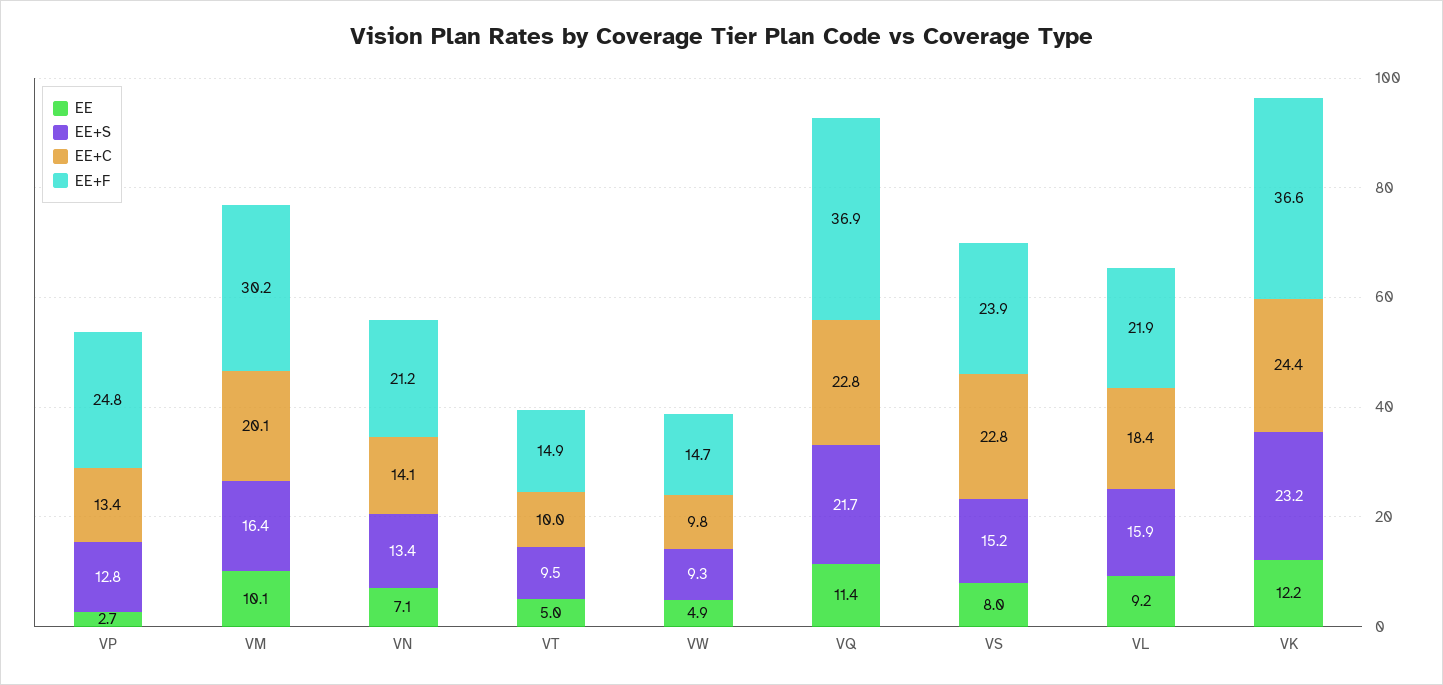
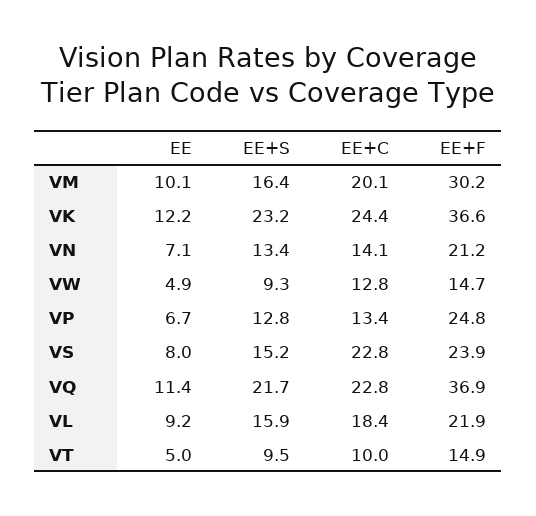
EE, VP: 2.7 -> 6.7
EE+C, VW: 9.8 -> 12.8

